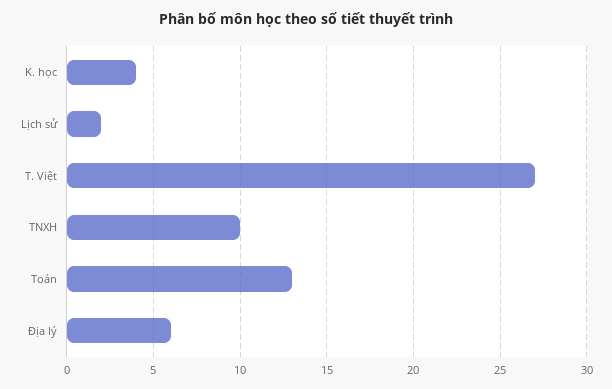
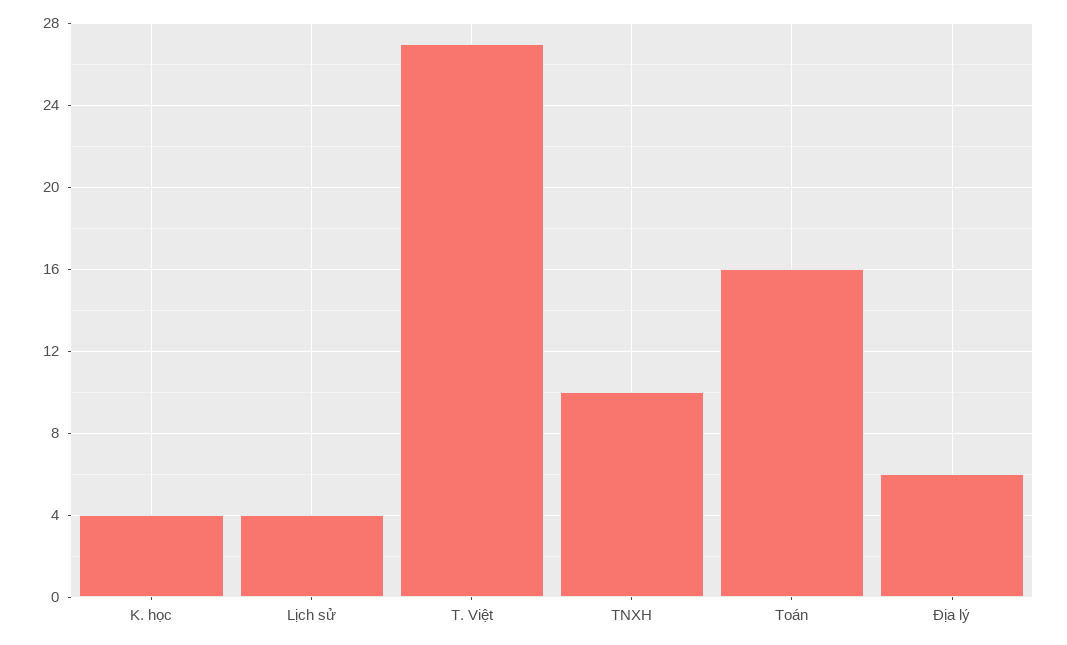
Lịch sử: 2 -> 4
Toán: 13 -> 16

